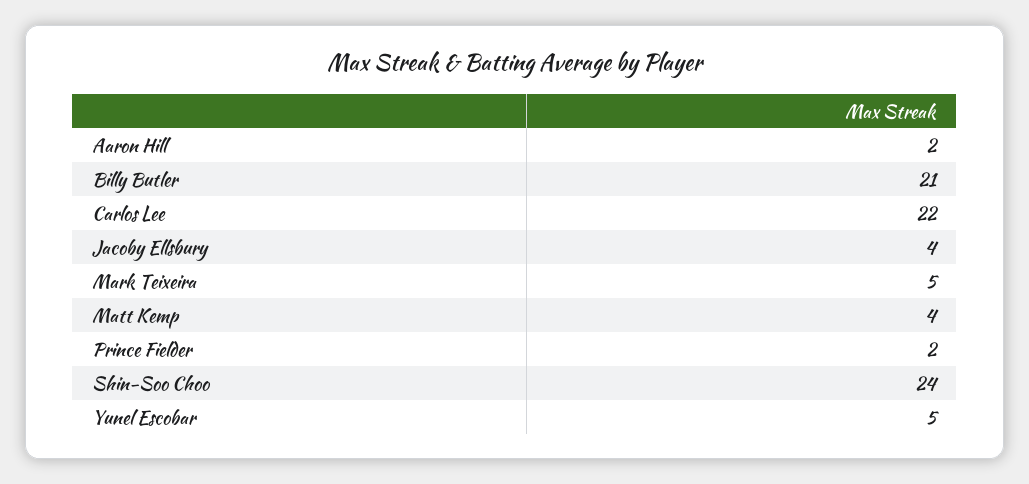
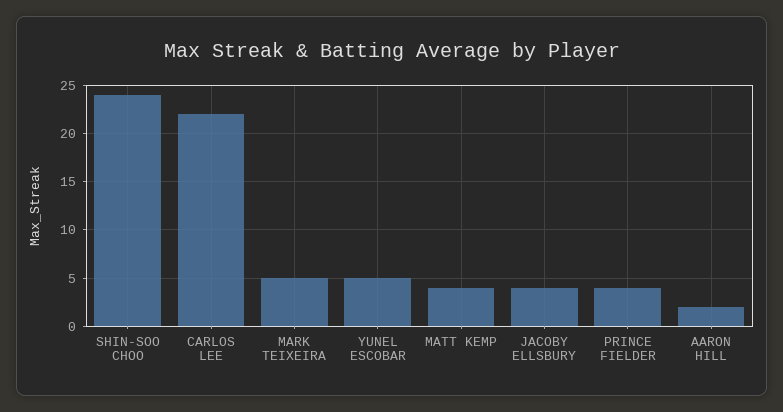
Billy Butler: 21 -> none
Prince Fielder: 2 -> 4

